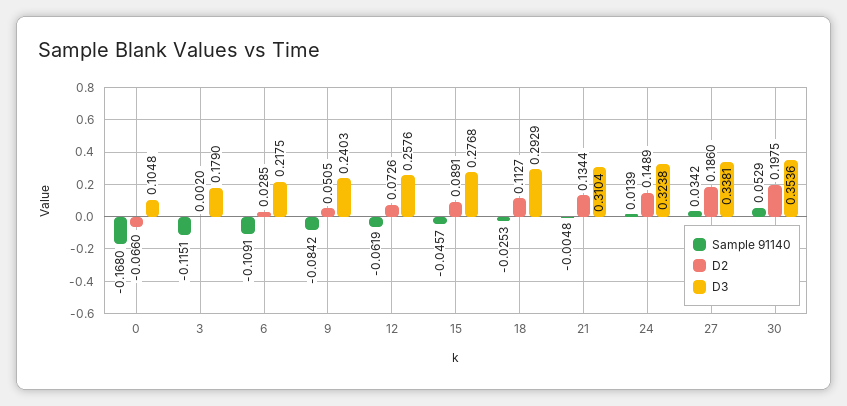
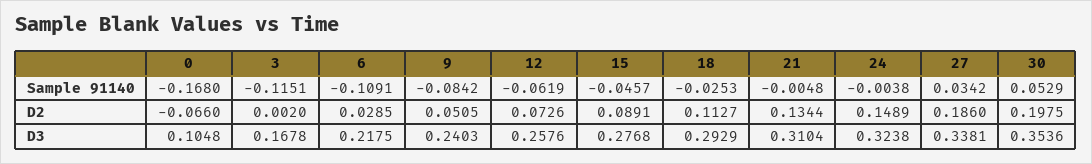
D3, 3: 0.179 -> 0.1678
Sample 91140, 24: 0.0139 -> -0.0038

